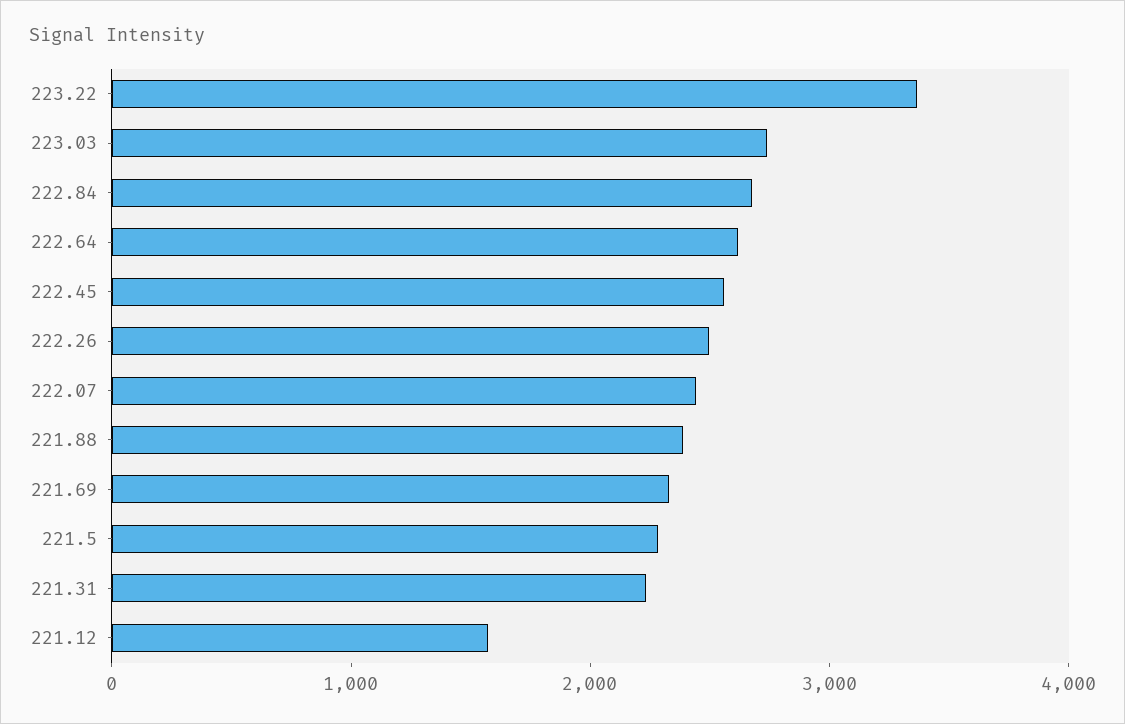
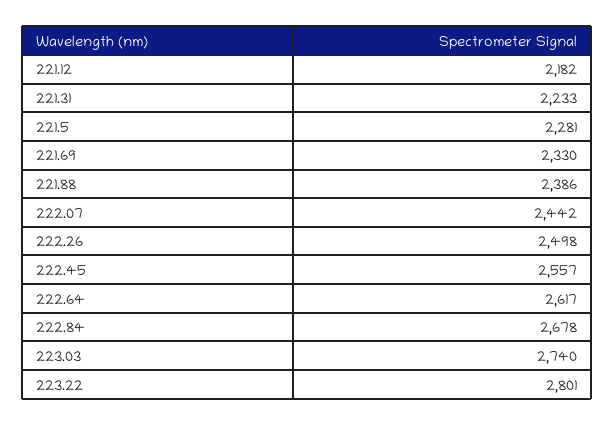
223.22: 3400 -> 2801
221.12: 1600 -> 2182

